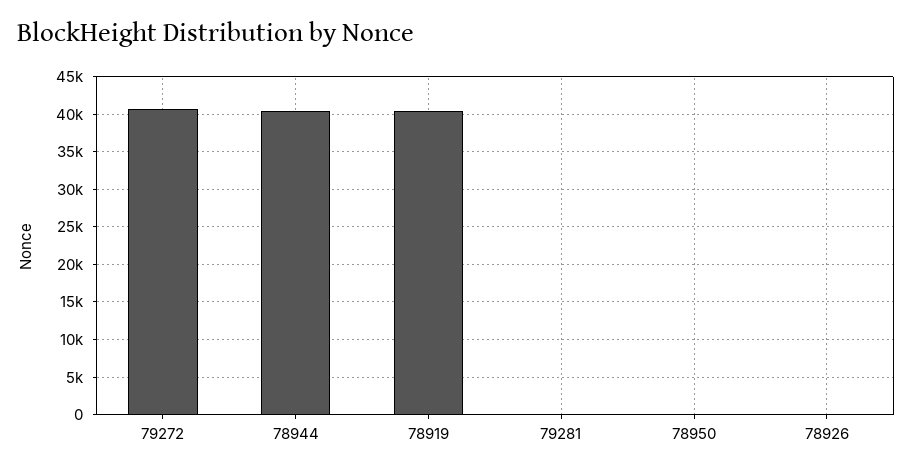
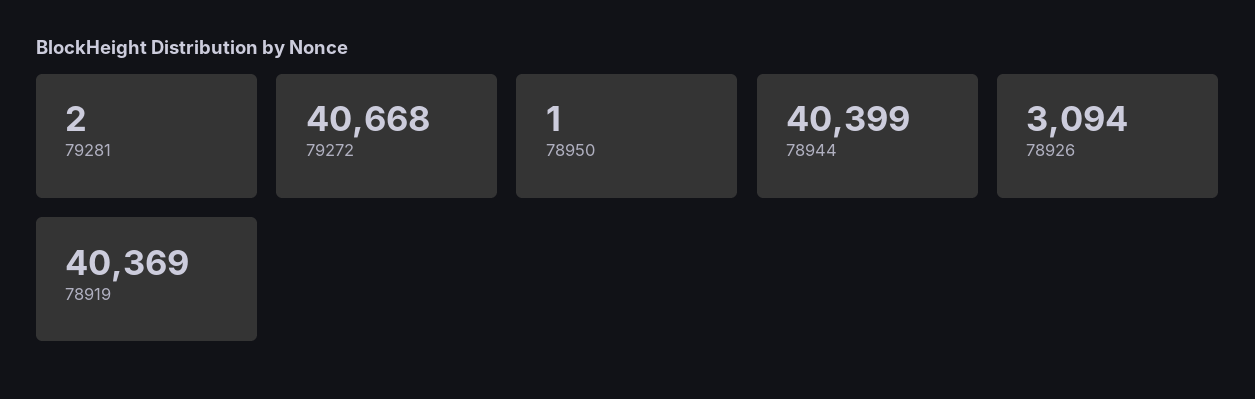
78926: 0 -> 3094

